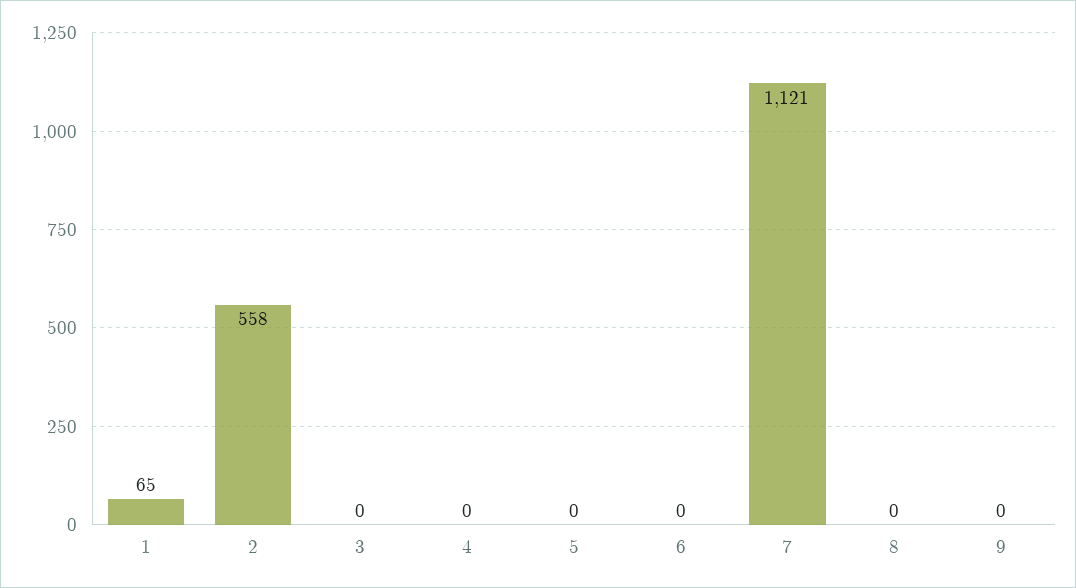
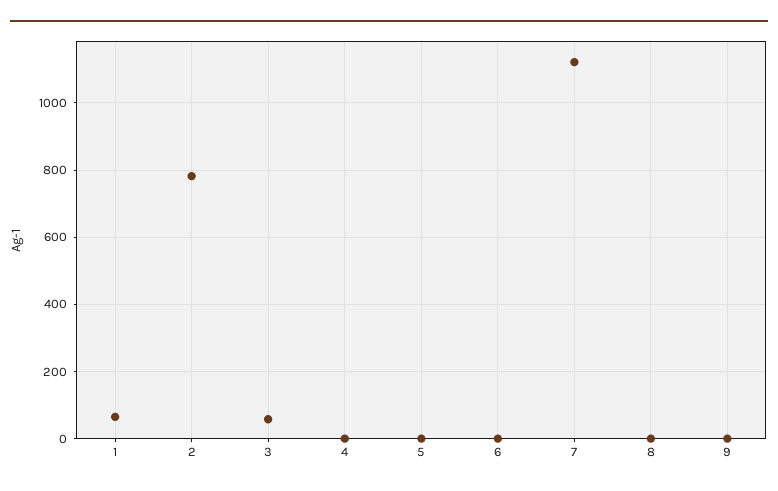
2: 558 -> 780
3: 0 -> 60

